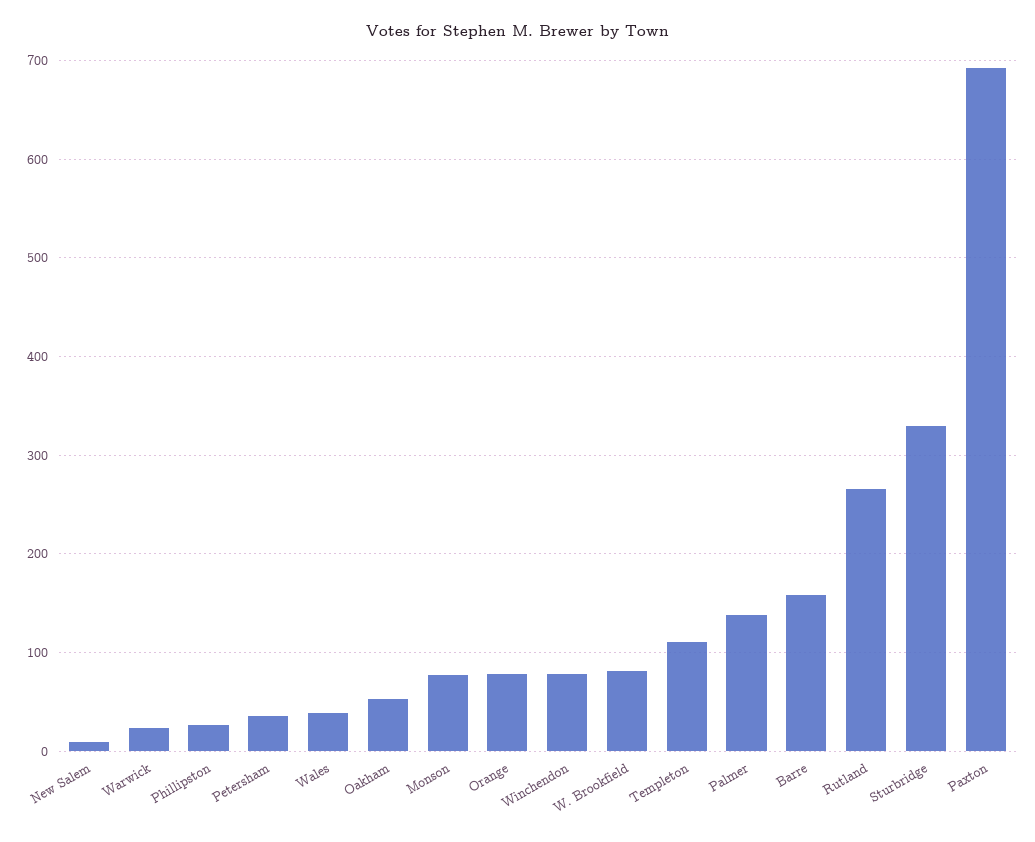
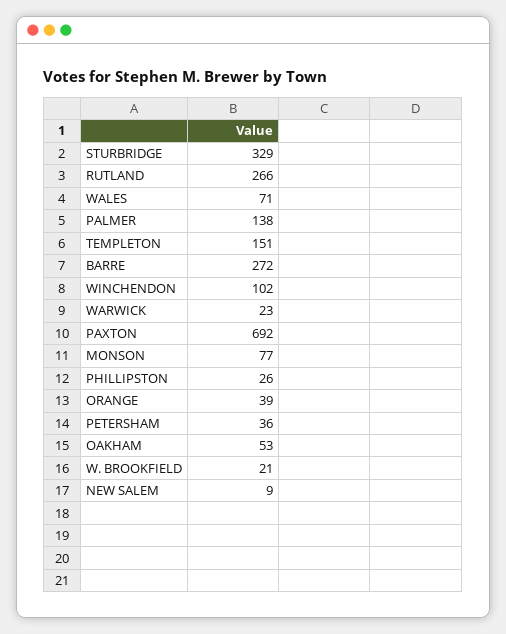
Wales: 40 -> 71
Orange: 80 -> 39
Winchendon: 80 -> 102
W. Brookfield: 80 -> 21
Templeton: 110 -> 151
Barre: 160 -> 272

